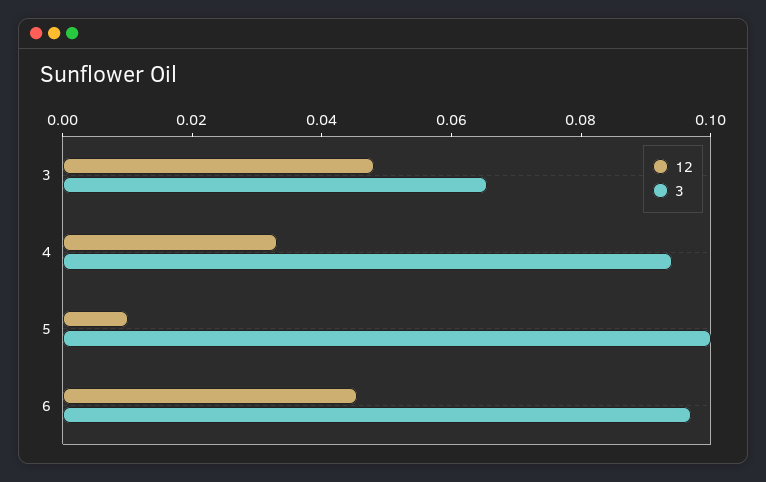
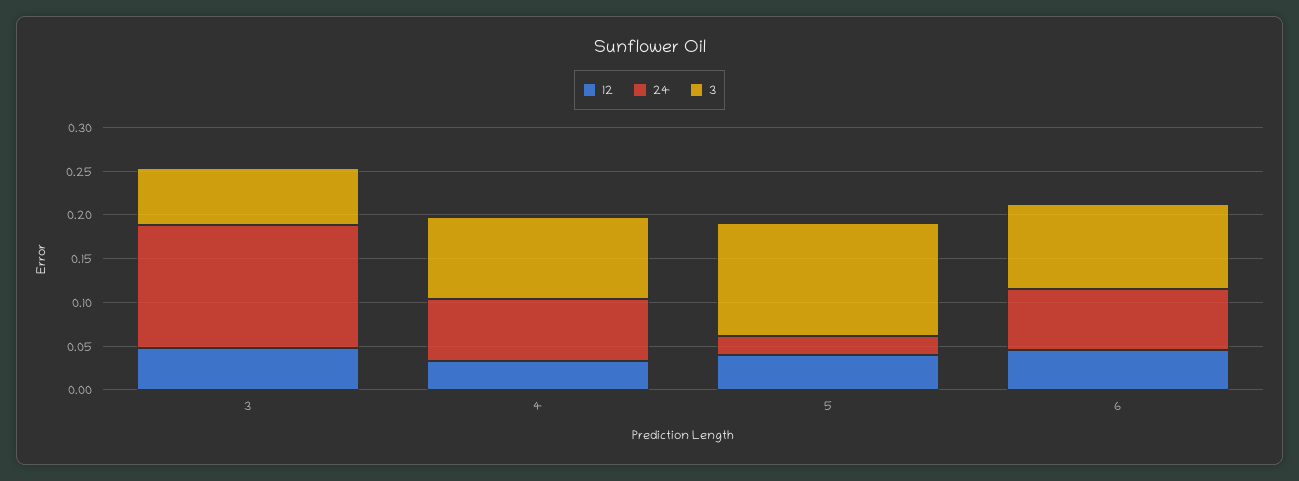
12, 5: 0.01 -> 0.04
3, 5: 0.1 -> 0.13
24, 3: none -> 0.14
24, 4: none -> 0.07
24, 5: none -> 0.02
24, 6: none -> 0.07

